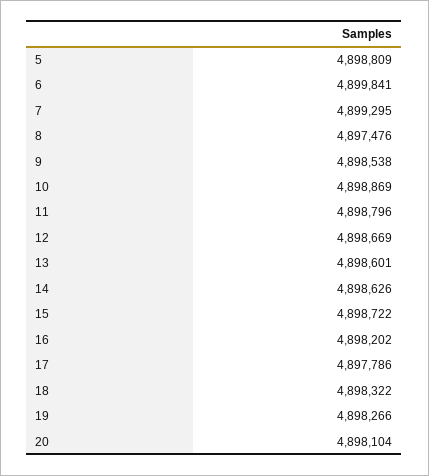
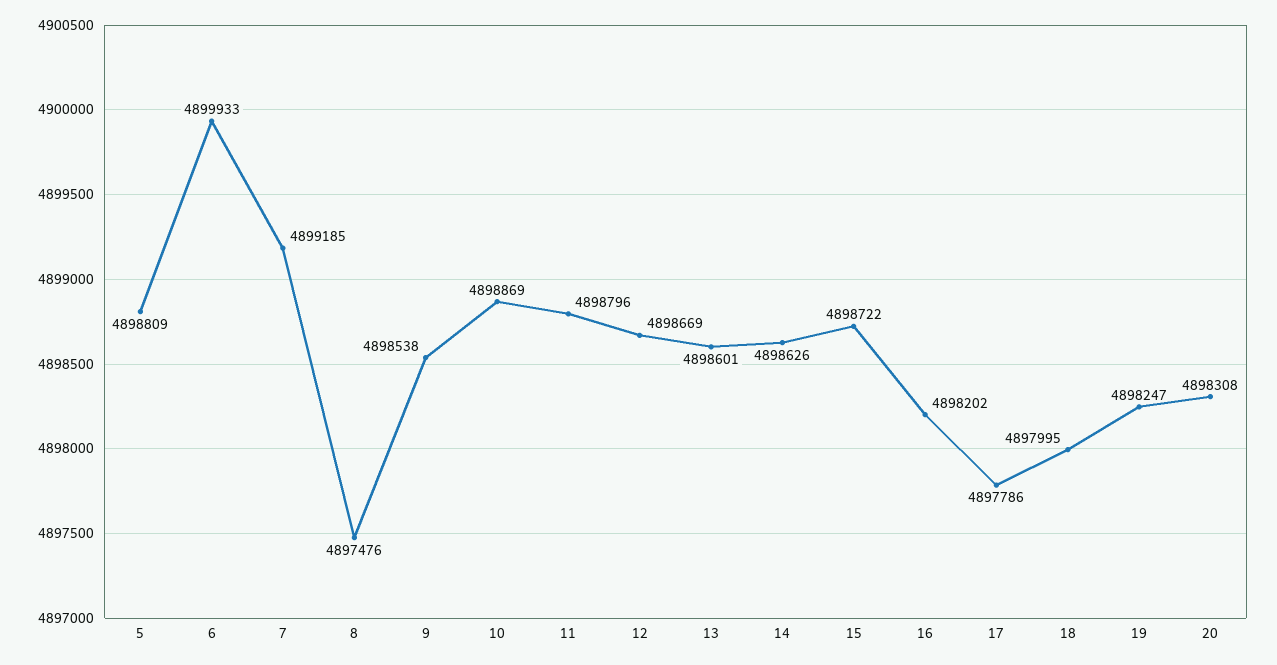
6: 4899841 -> 4899933
7: 4899295 -> 4899185
18: 4898322 -> 4897995
19: 4898266 -> 4898247
20: 4898104 -> 4898308

